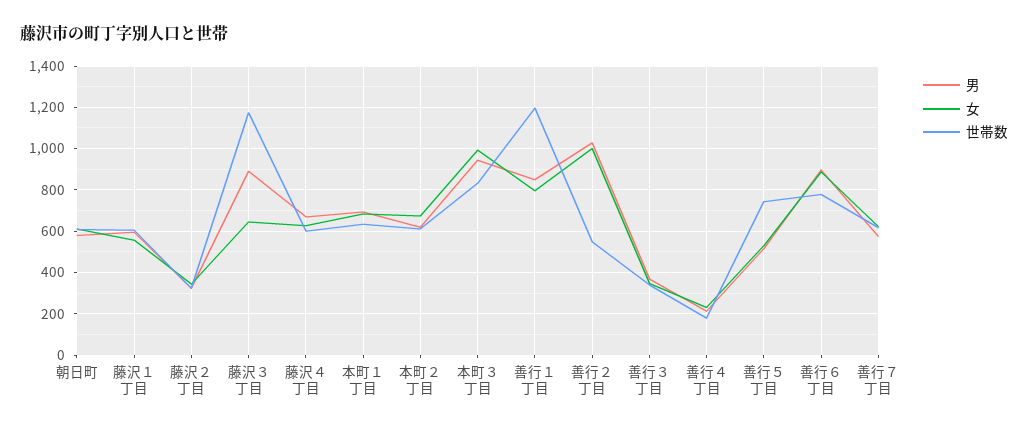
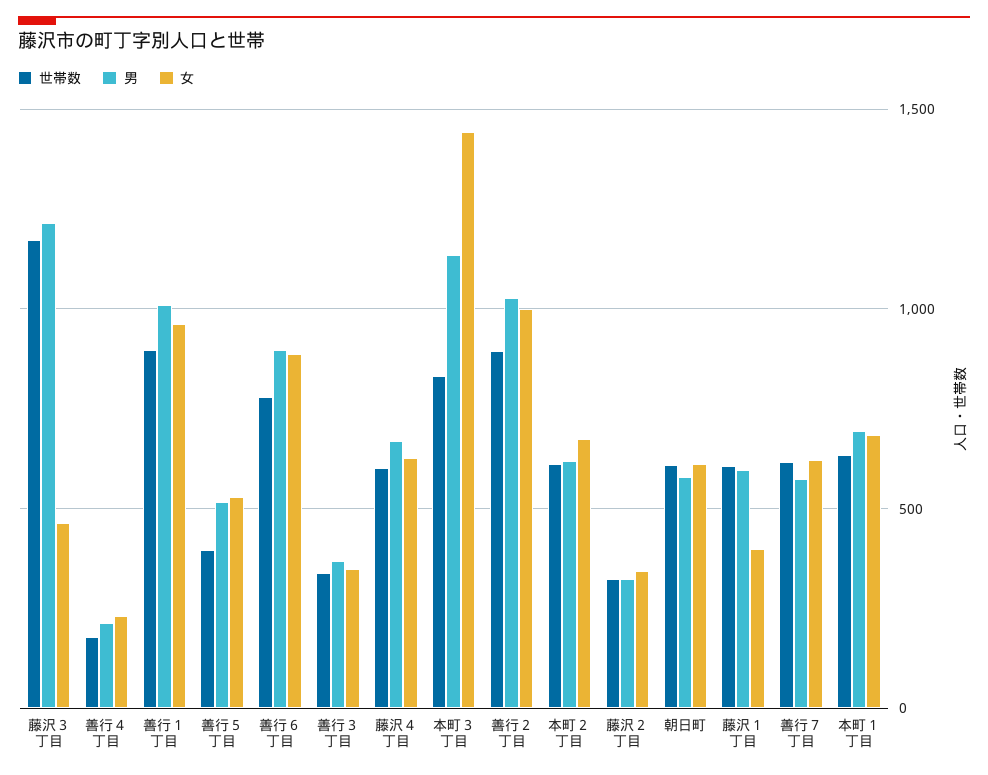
女, 藤沢１丁目: 550 -> 400
男, 藤沢３丁目: 900 -> 1200
女, 藤沢３丁目: 650 -> 450
男, 本町３丁目: 950 -> 1150
女, 本町３丁目: 1000 -> 1450
男, 善行１丁目: 850 -> 1000
女, 善行１丁目: 800 -> 950
世帯数, 善行１丁目: 1200 -> 900
世帯数, 善行２丁目: 550 -> 900
世帯数, 善行５丁目: 750 -> 400

